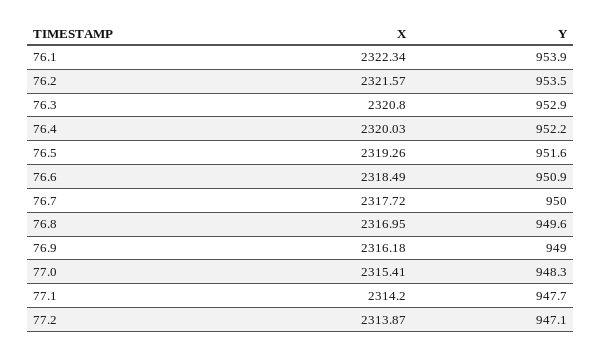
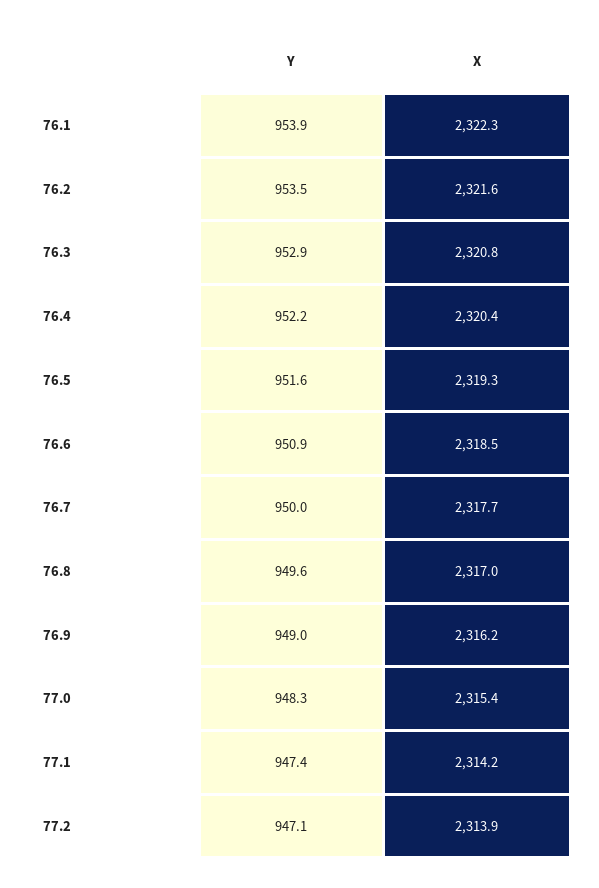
X, 76.4: 2320.03 -> 2320.4
Y, 77.1: 947.7 -> 947.4

